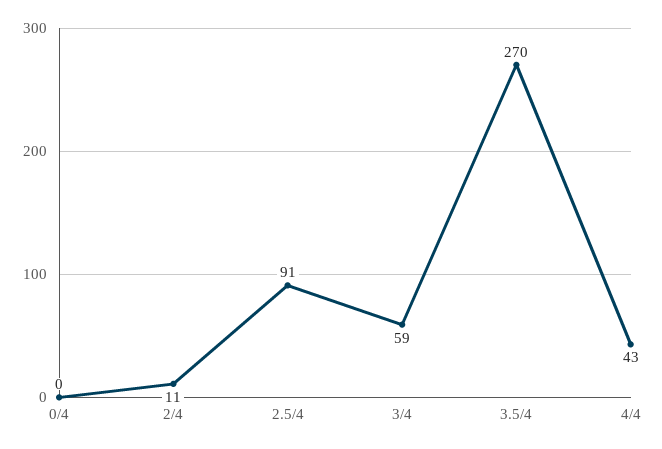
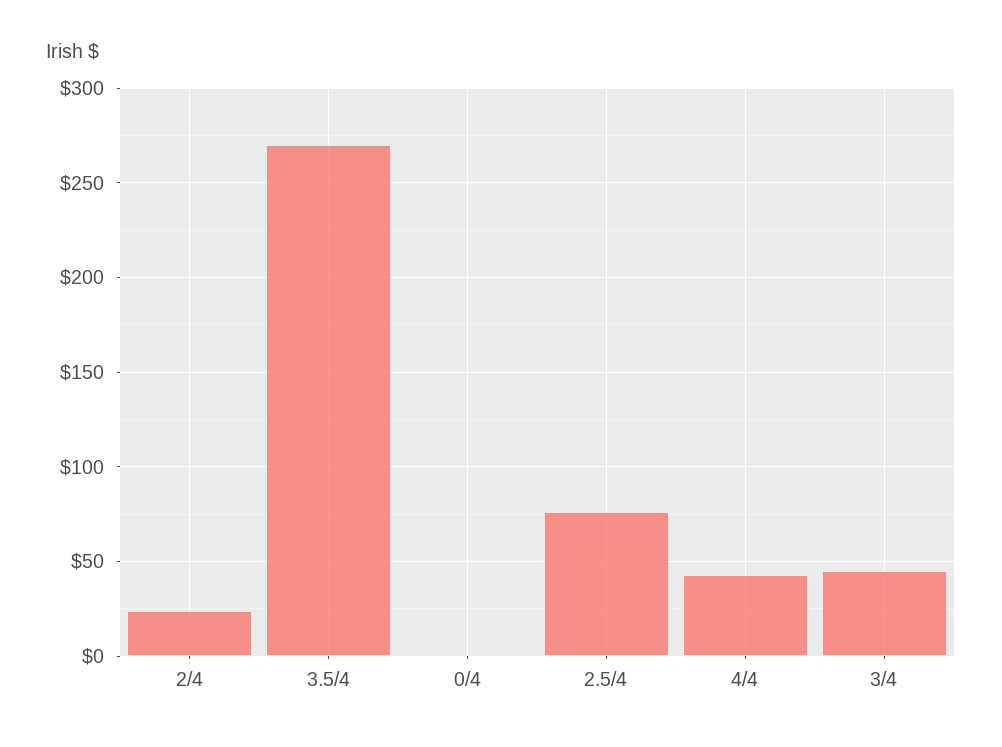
2/4: 11 -> 25
2.5/4: 91 -> 75
3/4: 59 -> 45

